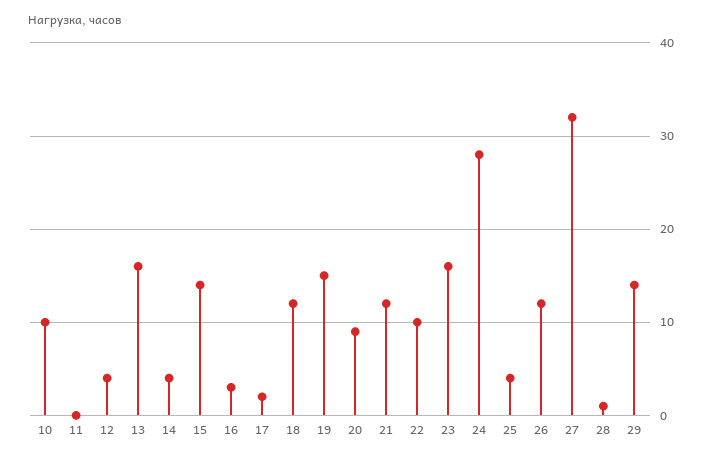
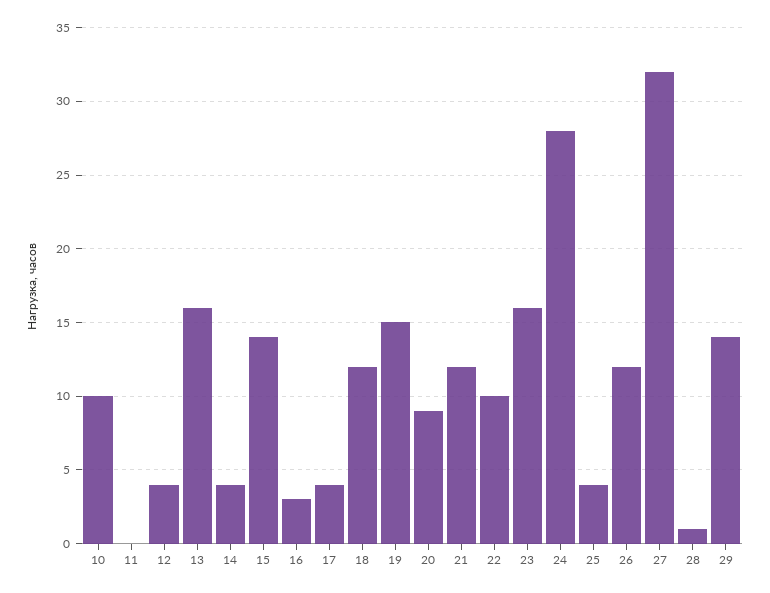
17: 2 -> 4

